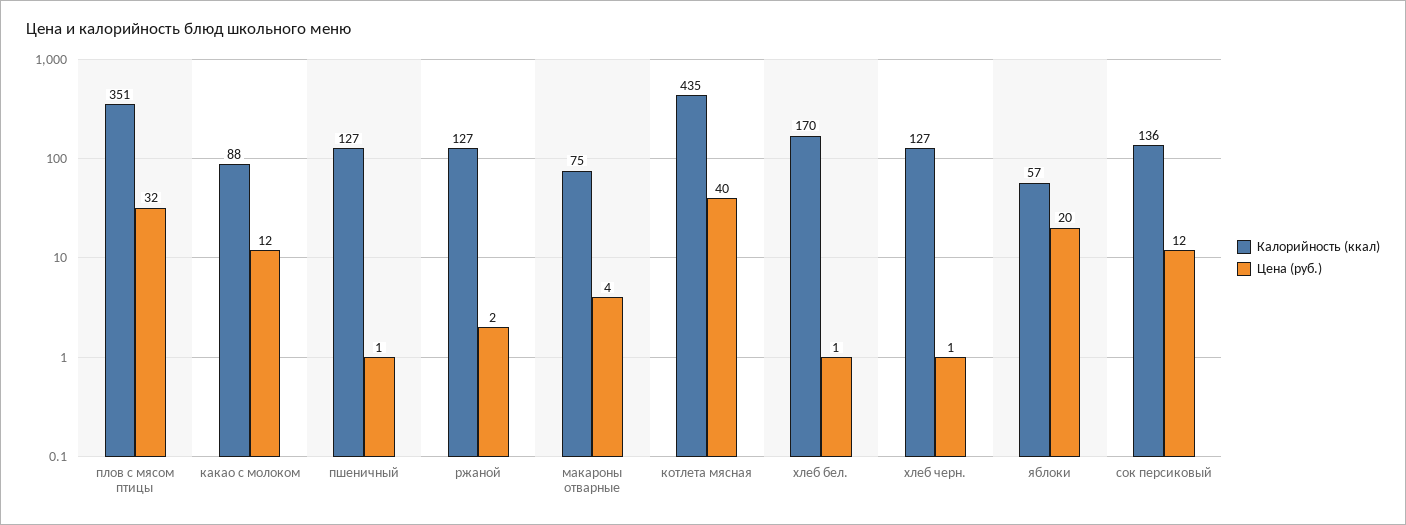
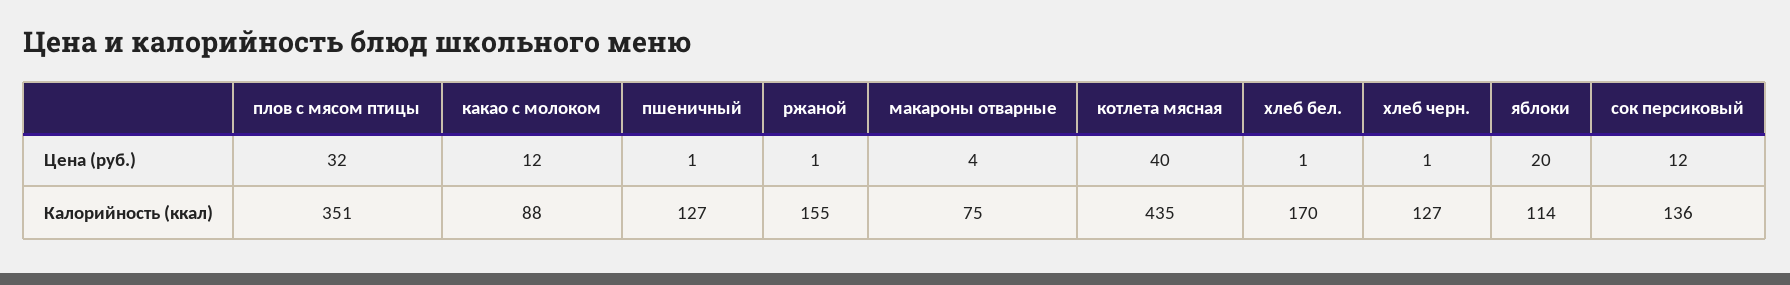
Калорийность (ккал), ржаной: 127 -> 155
Цена (руб.), ржаной: 2 -> 1
Калорийность (ккал), яблоки: 57 -> 114

